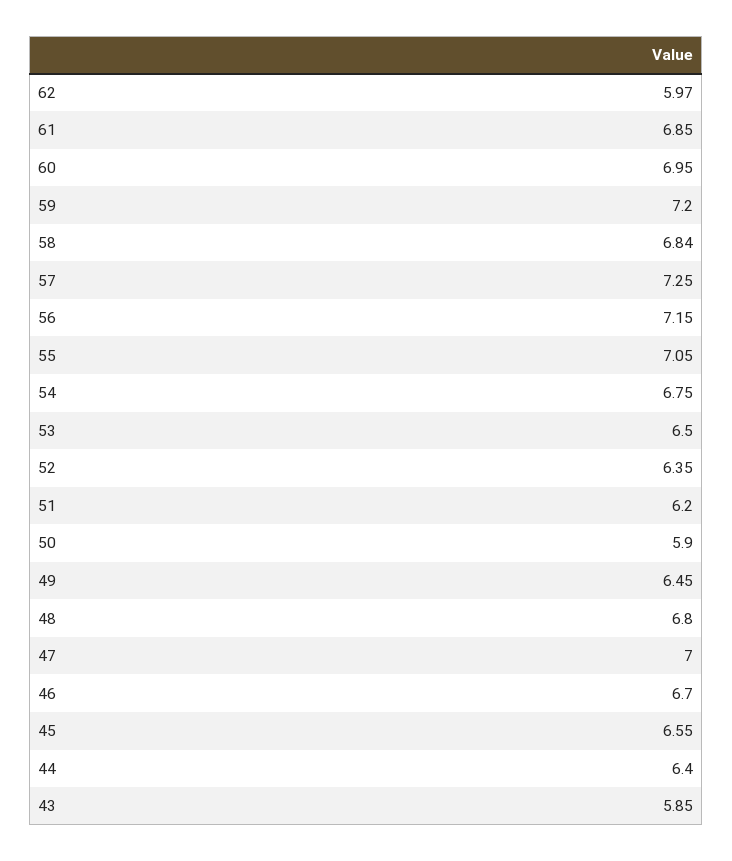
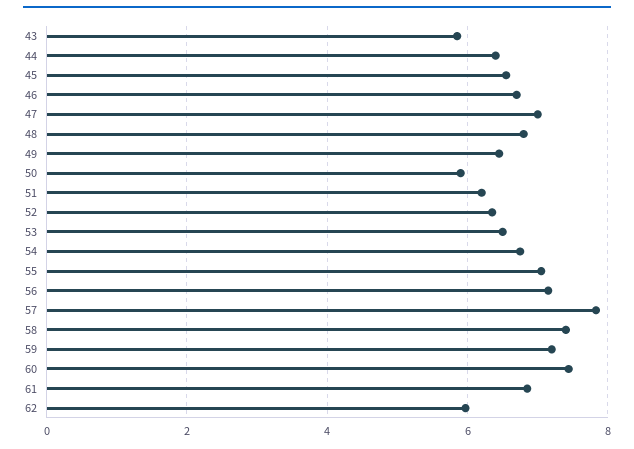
60: 6.95 -> 7.4
58: 6.84 -> 7.4
57: 7.25 -> 7.8

